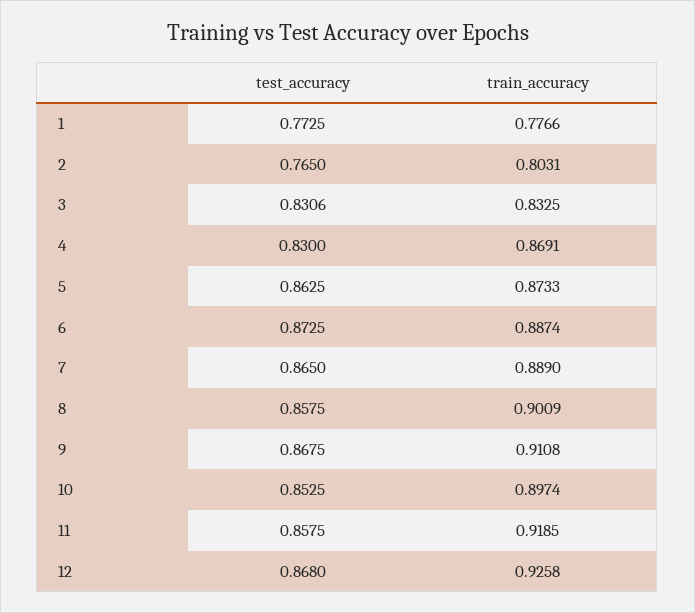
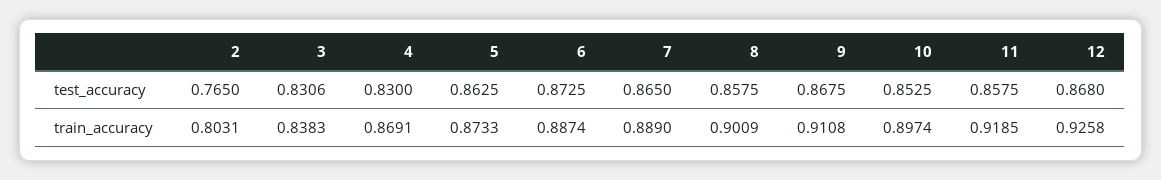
test_accuracy, 1: 0.7725 -> none
train_accuracy, 1: 0.7766 -> none
train_accuracy, 3: 0.8325 -> 0.8383

